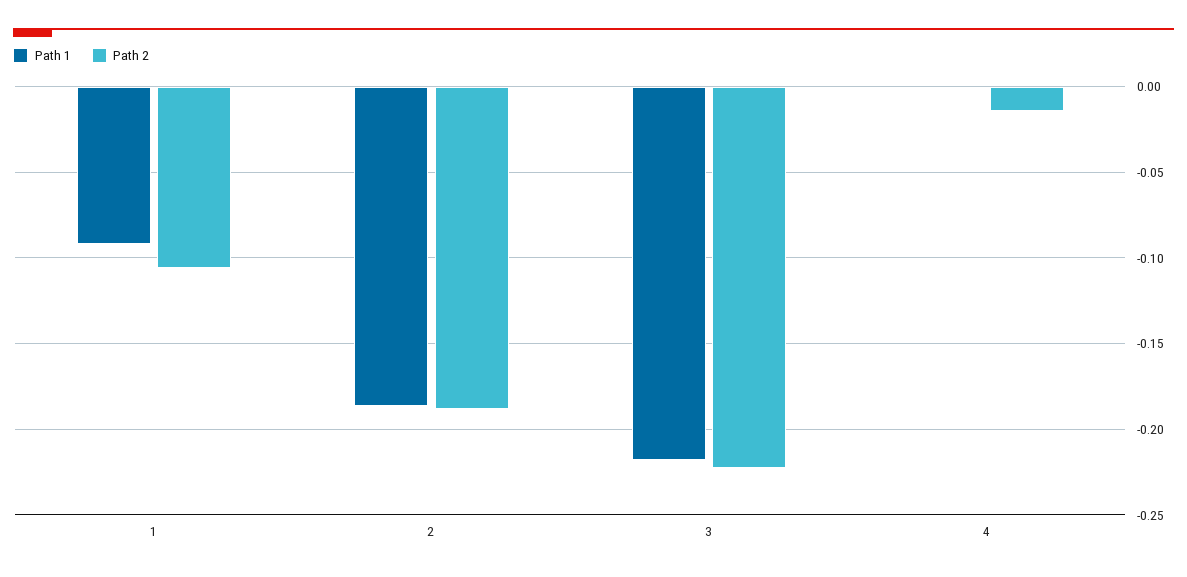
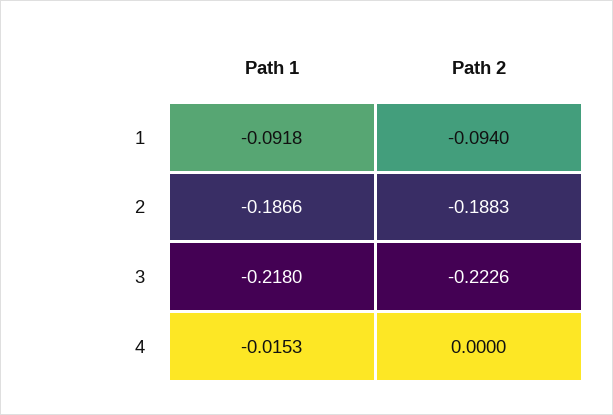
Path 2, 1: -0.105 -> -0.094
Path 1, 4: 0 -> -0.0153
Path 2, 4: -0.015 -> 0

